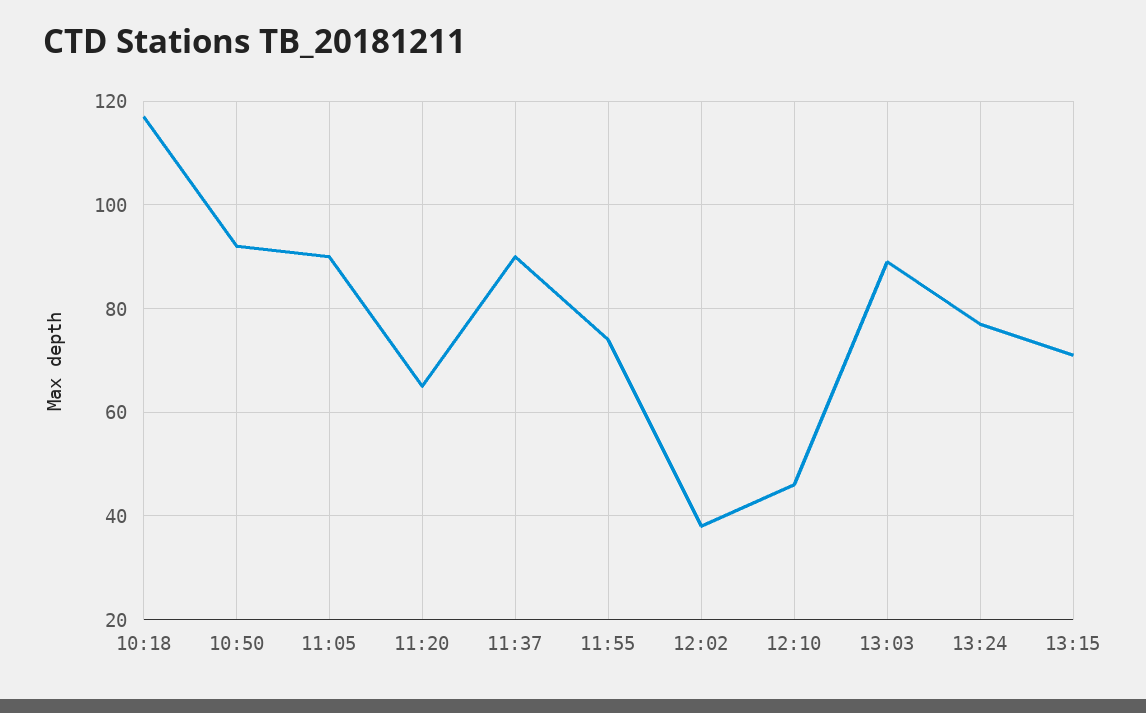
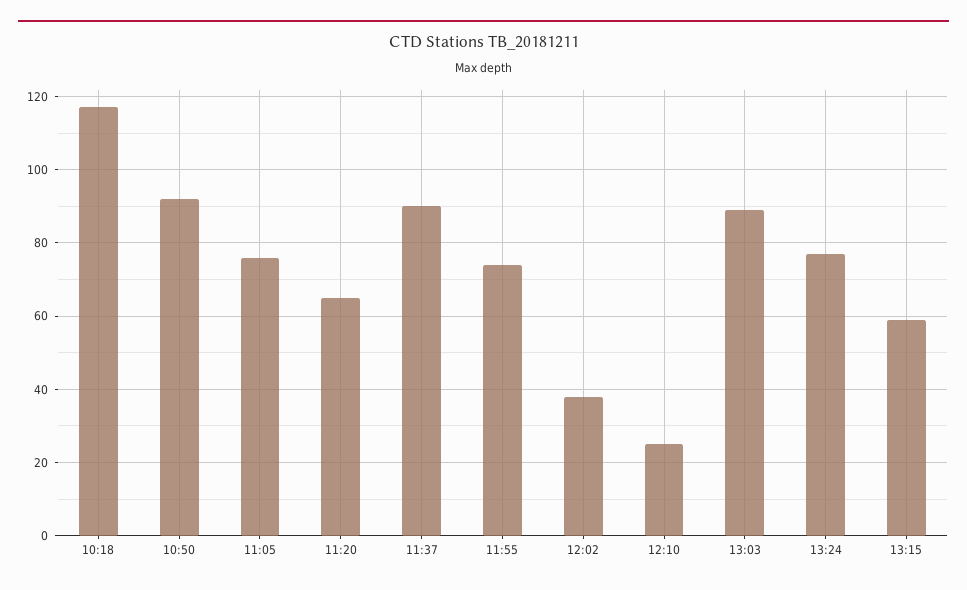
11:05: 90 -> 75
12:10: 45 -> 25
13:15: 70 -> 60

